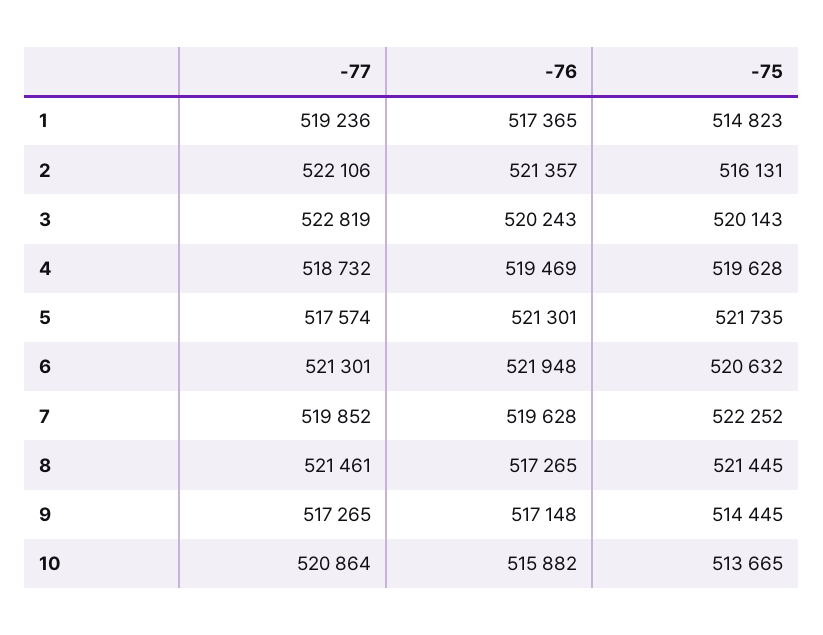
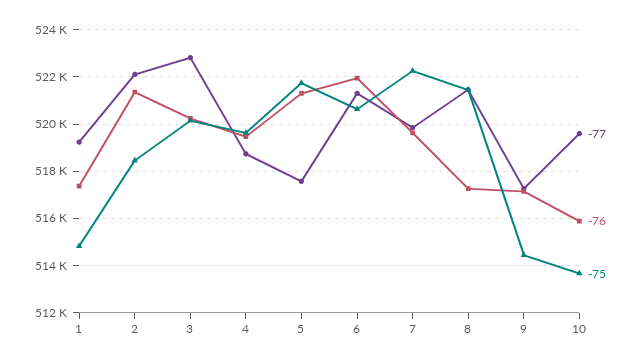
-75, 2: 516131 -> 518500
-77, 10: 520864 -> 519500

